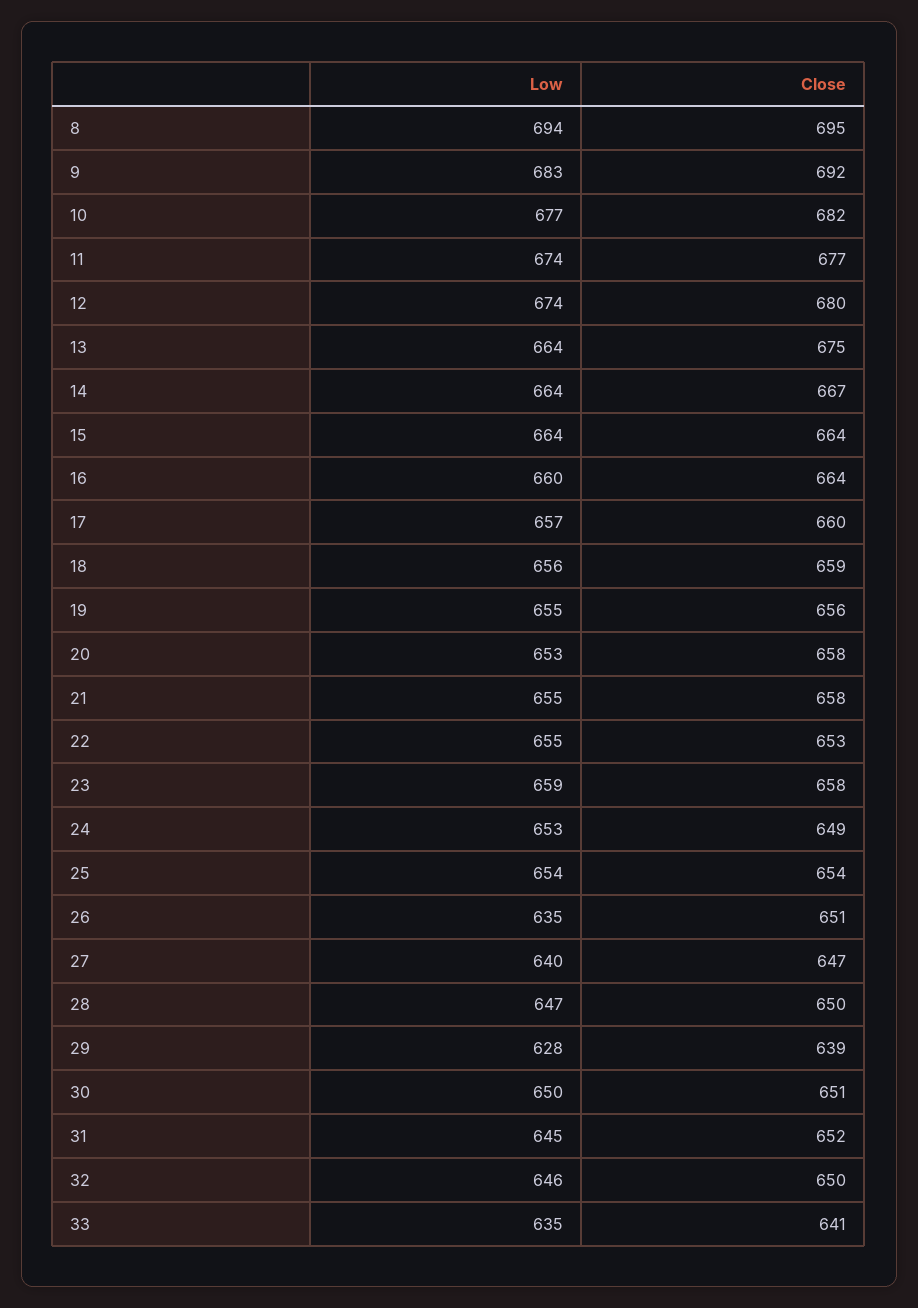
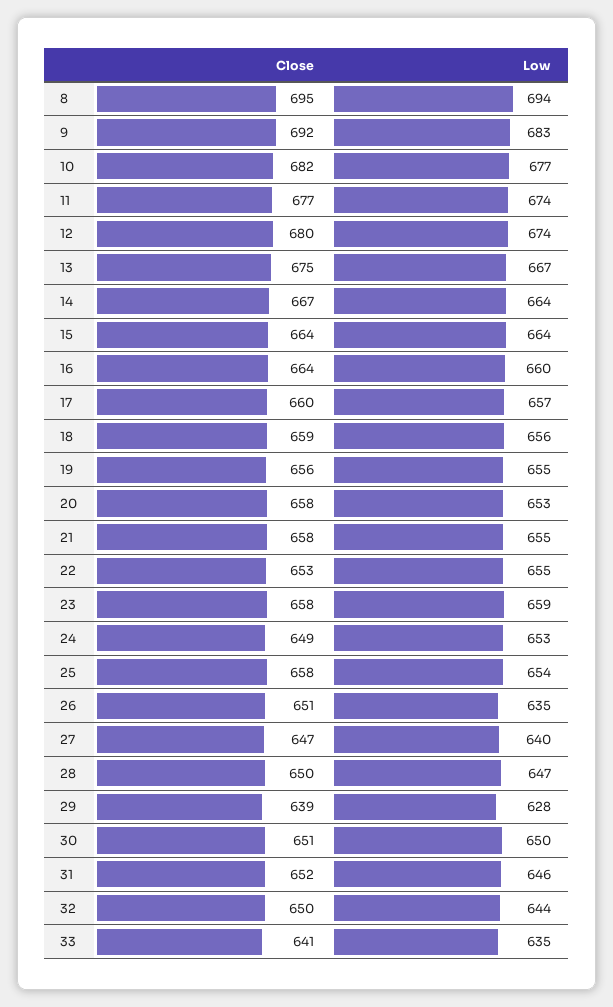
Low, 13: 664 -> 667
Close, 25: 654 -> 658
Low, 31: 645 -> 646
Low, 32: 646 -> 644

